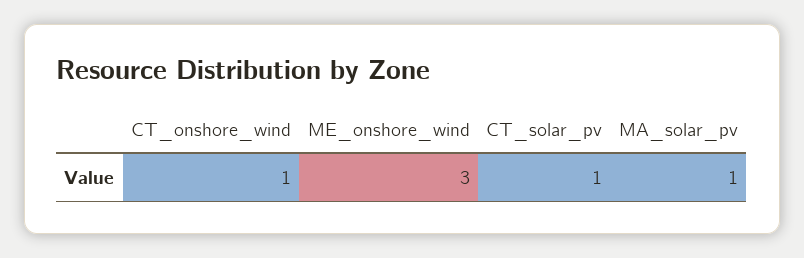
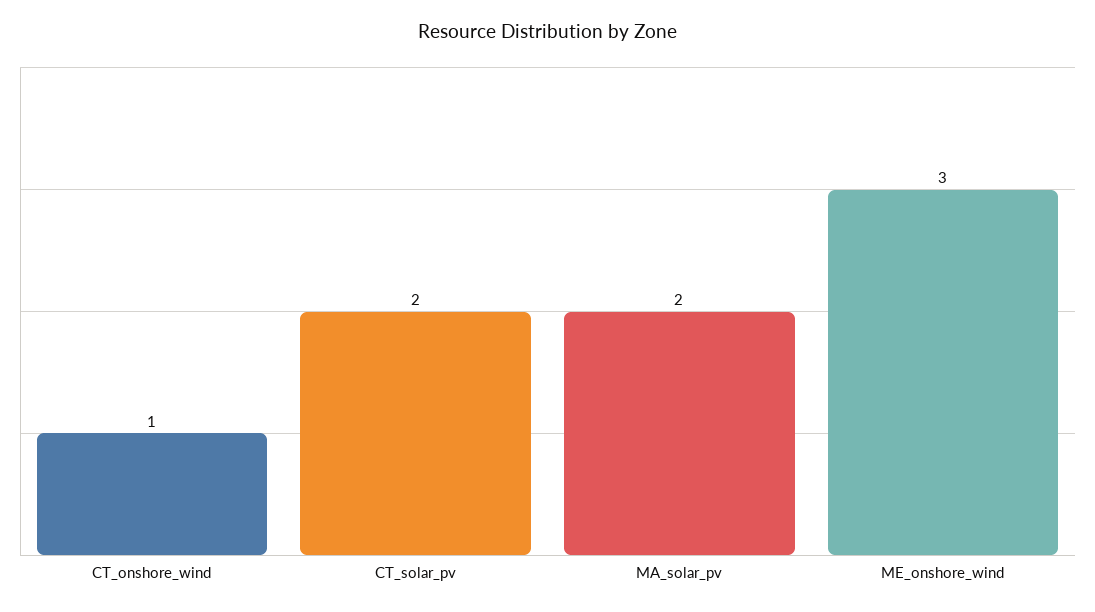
CT_solar_pv: 1 -> 2
MA_solar_pv: 1 -> 2

